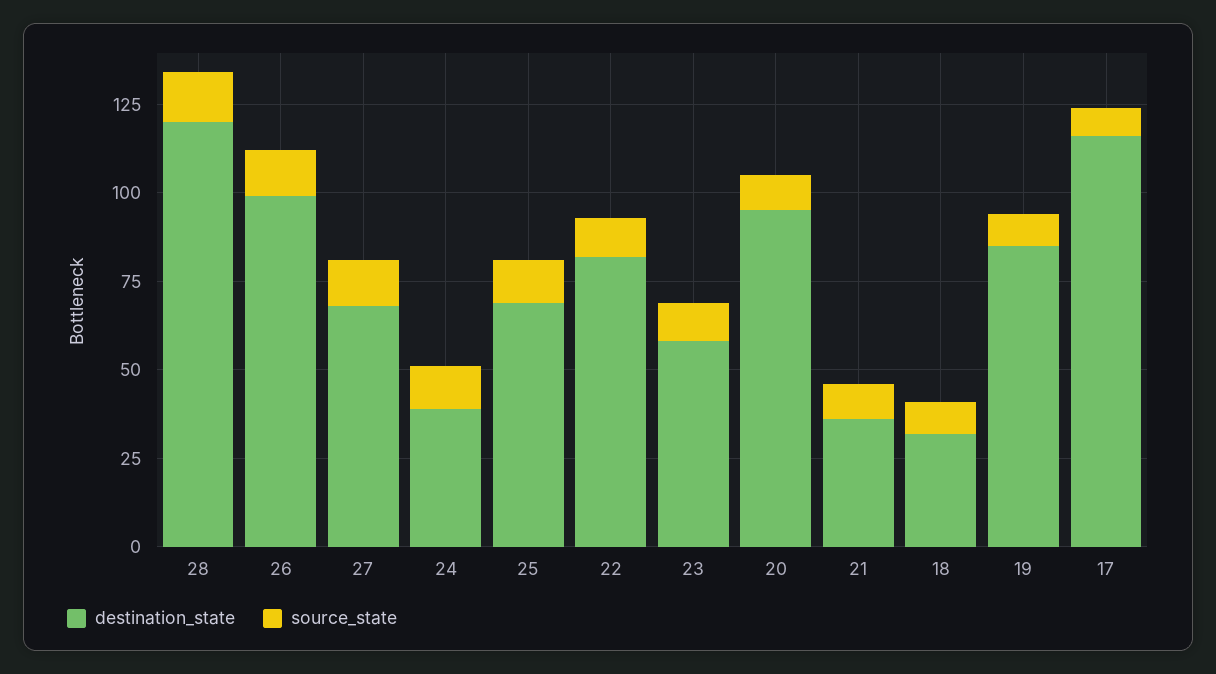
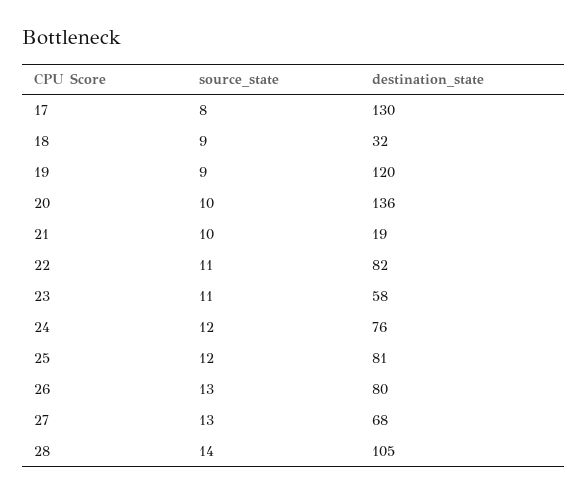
destination_state, 28: 120 -> 105
destination_state, 26: 100 -> 80
destination_state, 24: 40 -> 76
destination_state, 25: 70 -> 81
destination_state, 20: 95 -> 136
destination_state, 21: 35 -> 19
destination_state, 19: 85 -> 120
destination_state, 17: 115 -> 130

